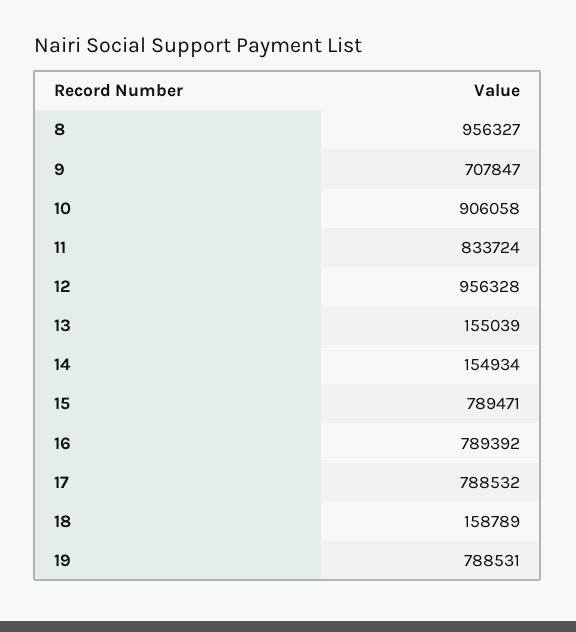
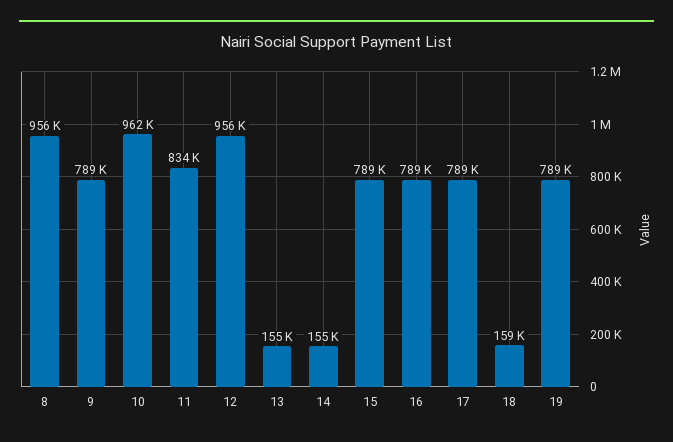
9: 707847 -> 789000
10: 906058 -> 962000

